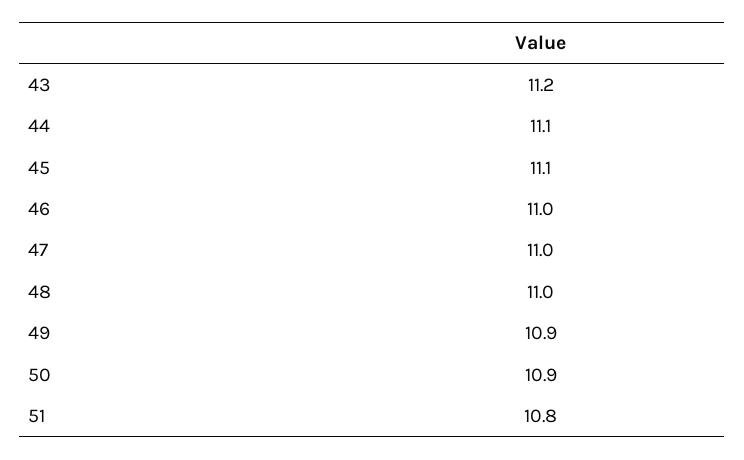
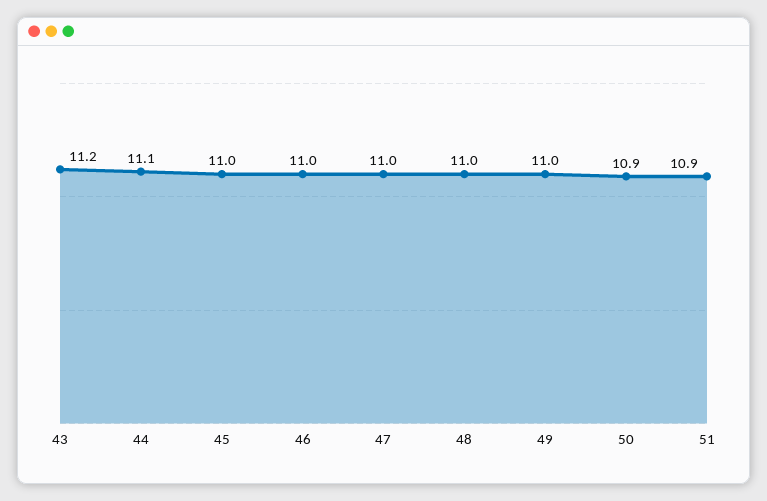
45: 11.1 -> 11
49: 10.9 -> 11
51: 10.8 -> 10.9

